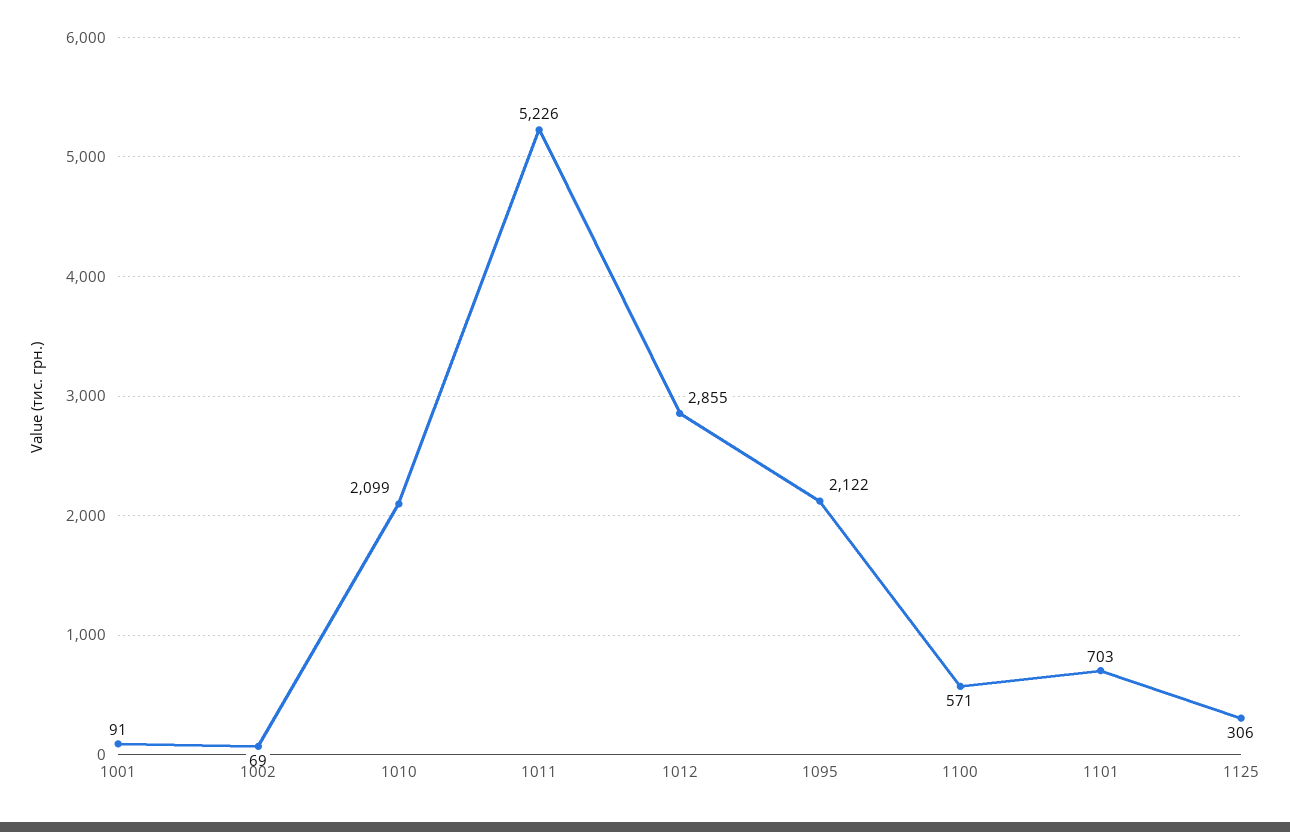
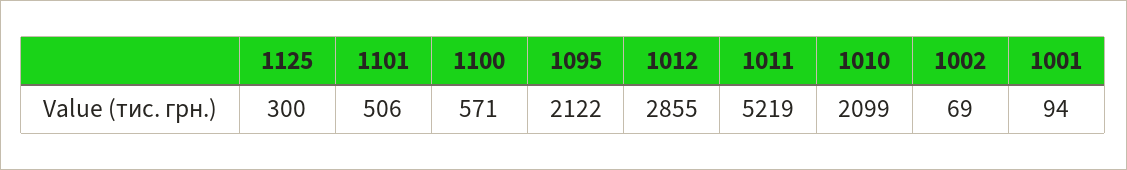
1001: 91 -> 94
1011: 5226 -> 5219
1101: 703 -> 506
1125: 306 -> 300

